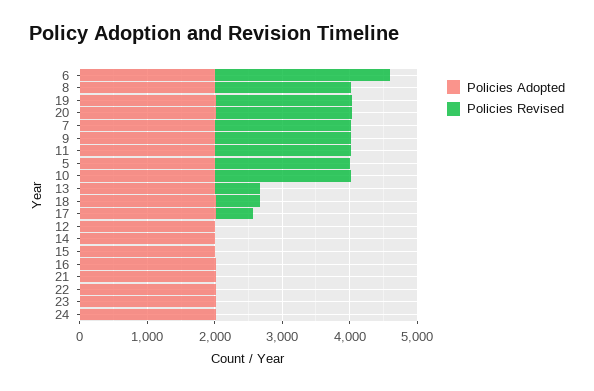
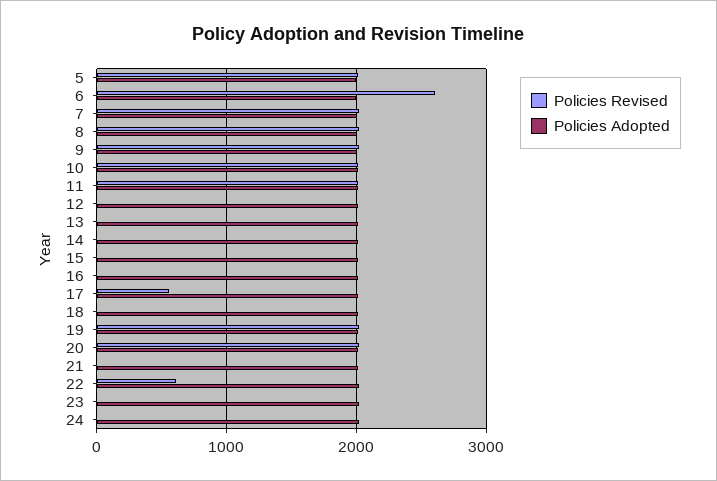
Policies Revised, 13: 600 -> 0
Policies Revised, 18: 600 -> 0
Policies Revised, 22: 0 -> 600

